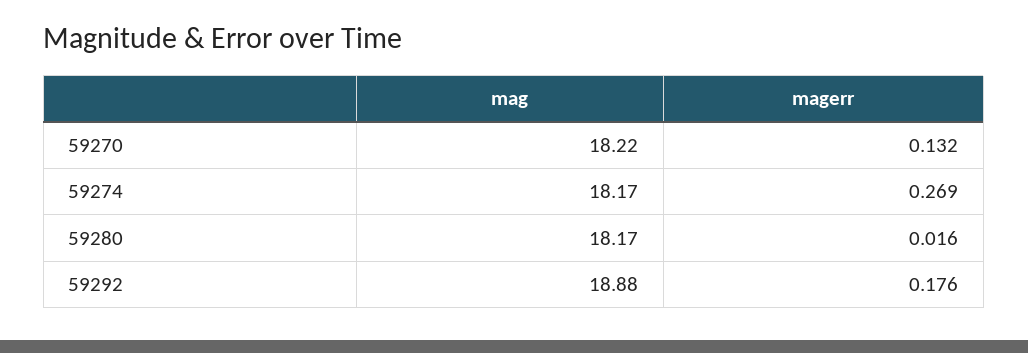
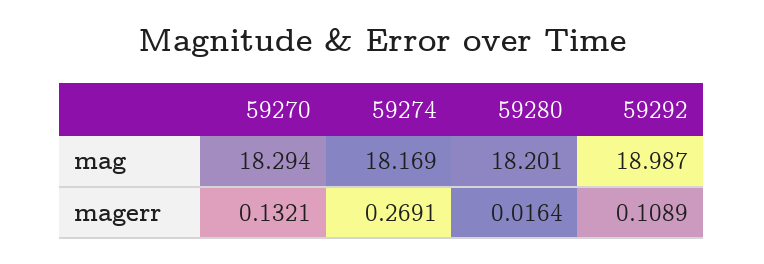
mag, 59270: 18.22 -> 18.294
mag, 59280: 18.17 -> 18.201
mag, 59292: 18.88 -> 18.987
magerr, 59292: 0.176 -> 0.1089

